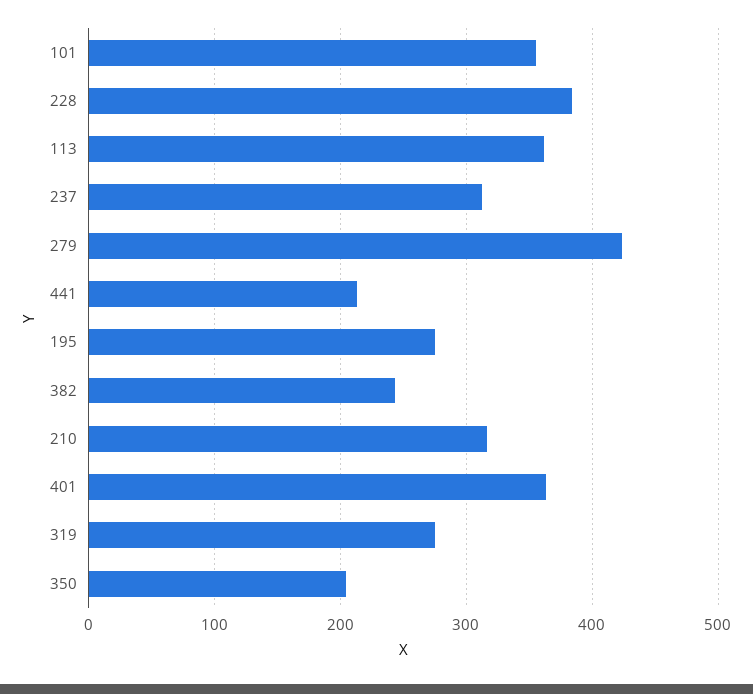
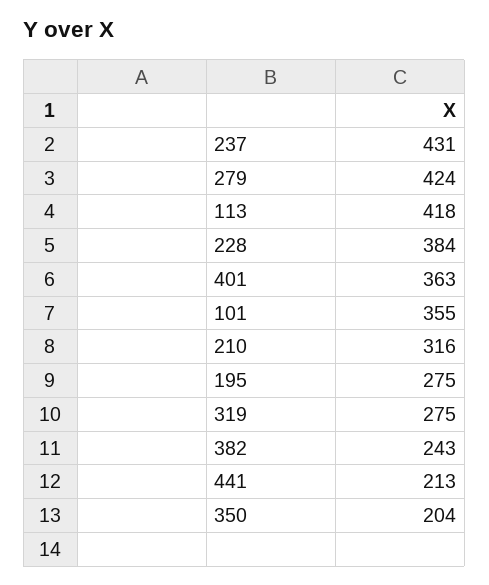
113: 360 -> 418
237: 310 -> 431

